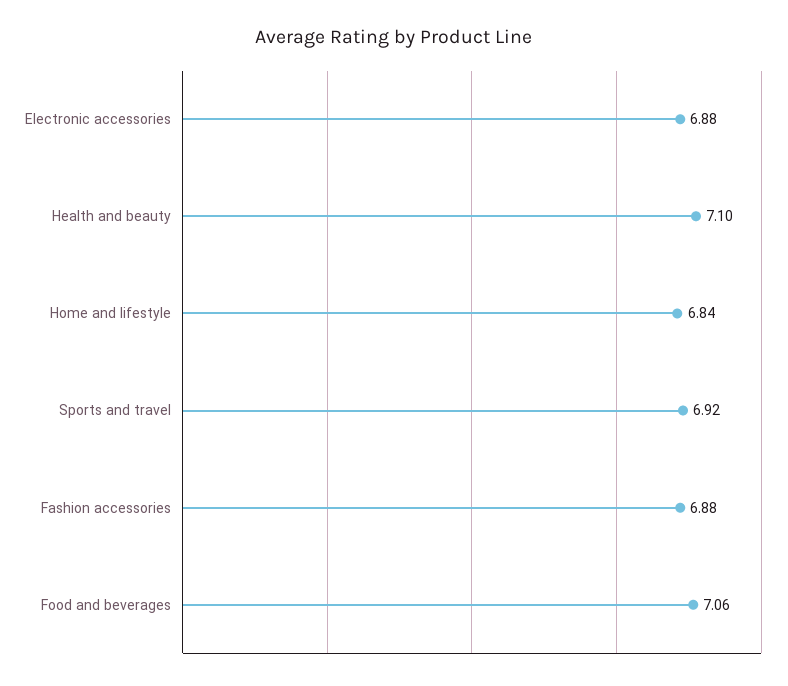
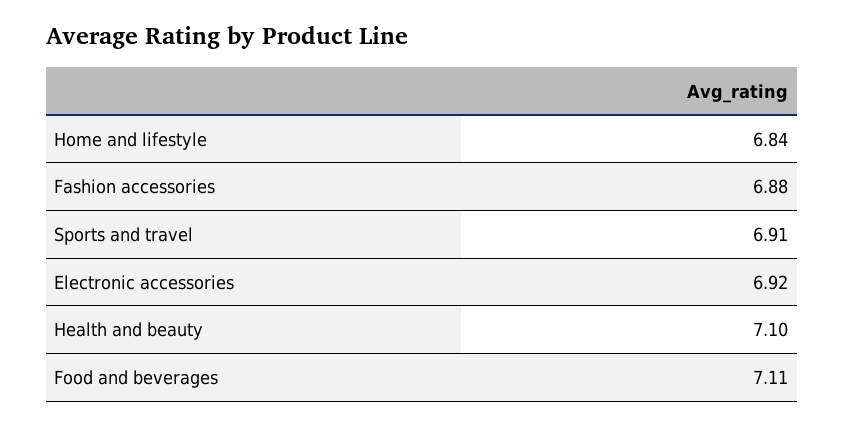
Electronic accessories: 6.88 -> 6.92
Sports and travel: 6.92 -> 6.91
Food and beverages: 7.06 -> 7.11

